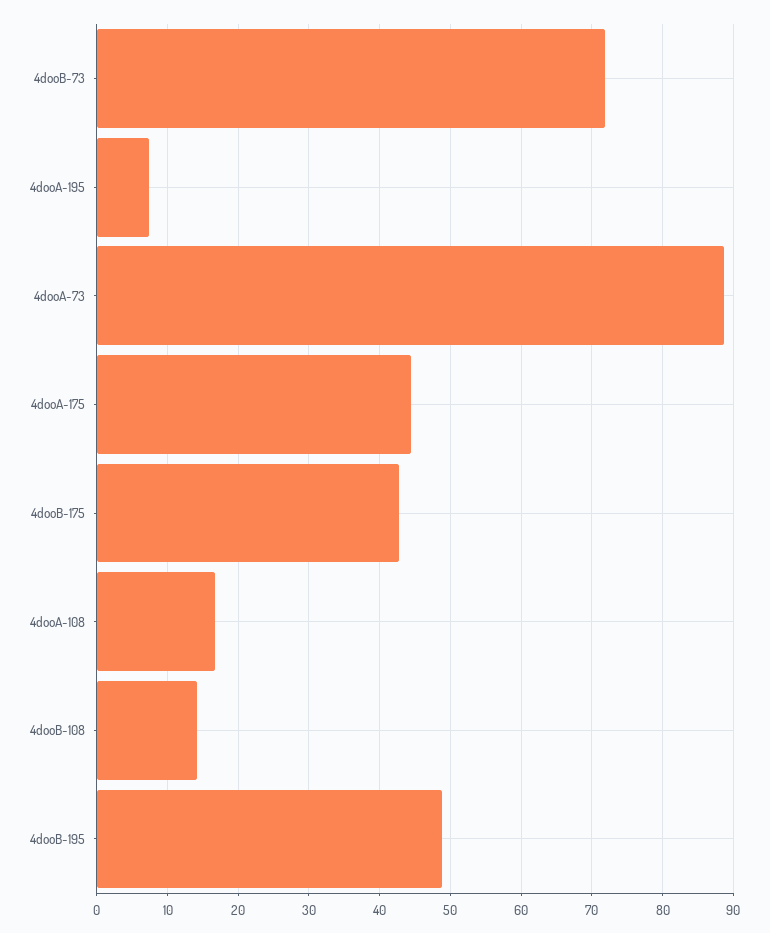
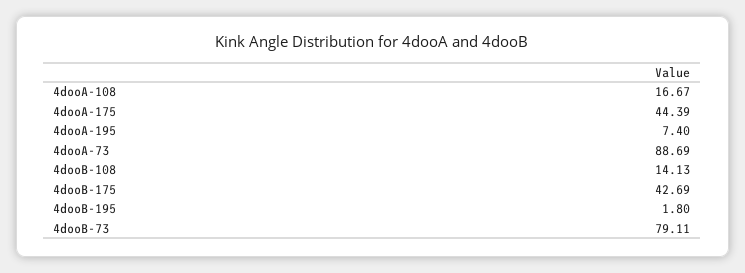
4dooB-73: 72 -> 79.11
4dooB-195: 49 -> 1.8

